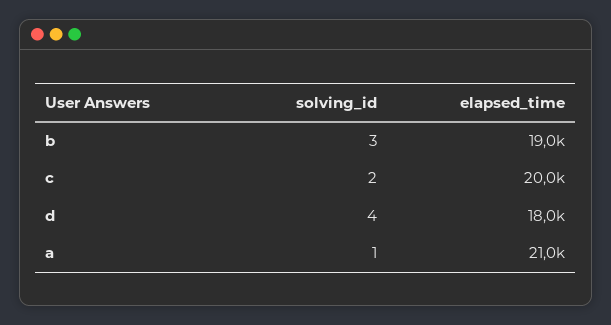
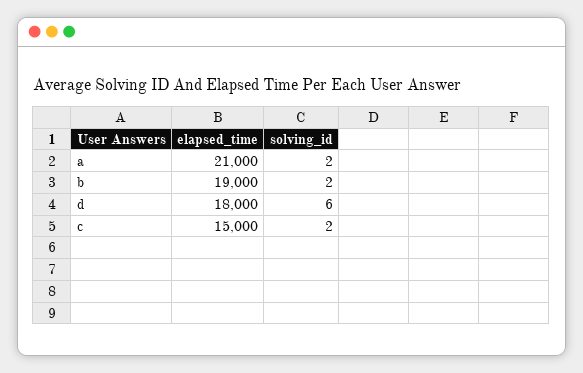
solving_id, b: 3 -> 2
elapsed_time, c: 20000 -> 15000
solving_id, d: 4 -> 6
solving_id, a: 1 -> 2

